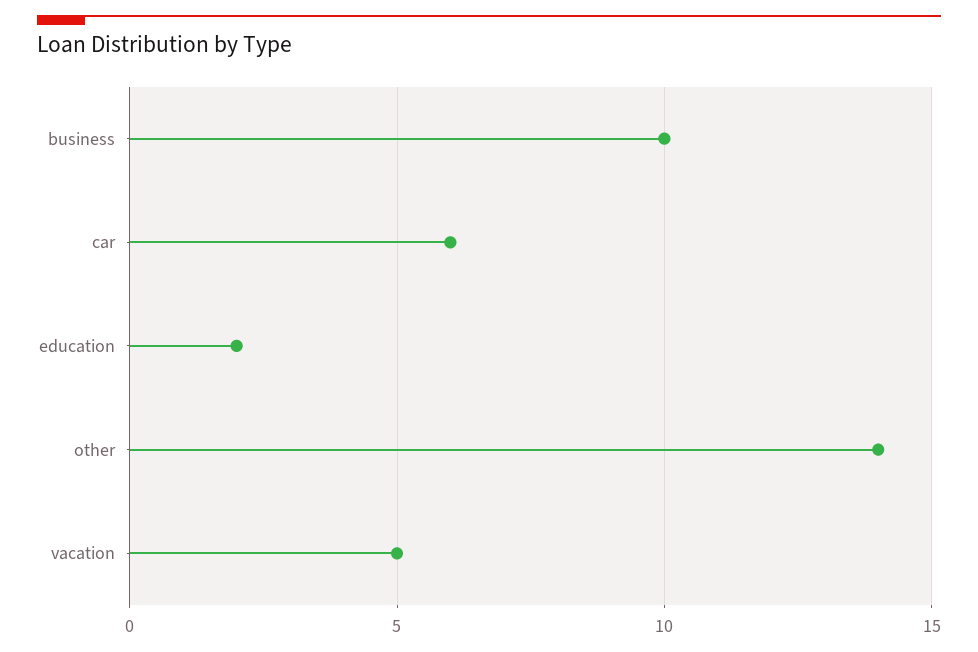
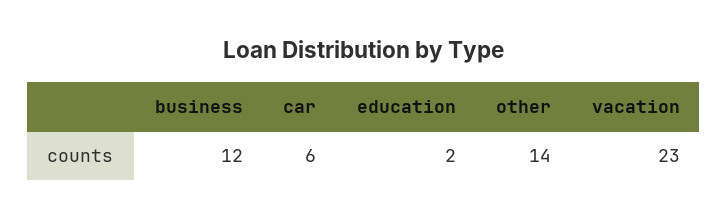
business: 10 -> 12
vacation: 5 -> 23

